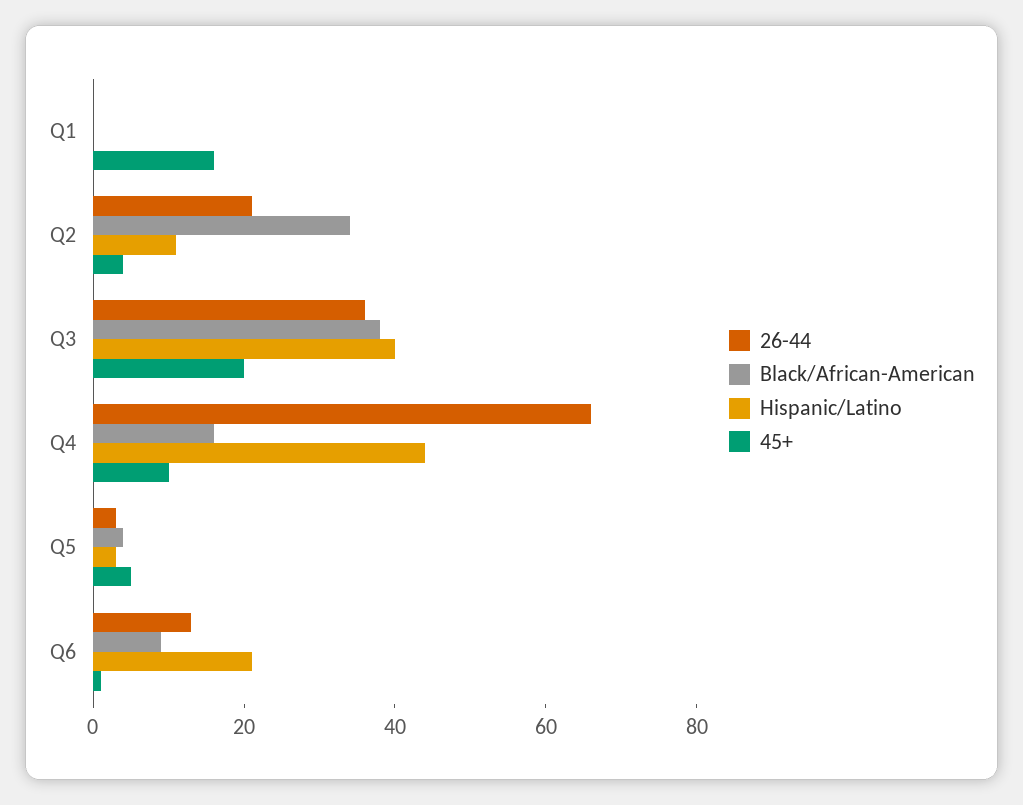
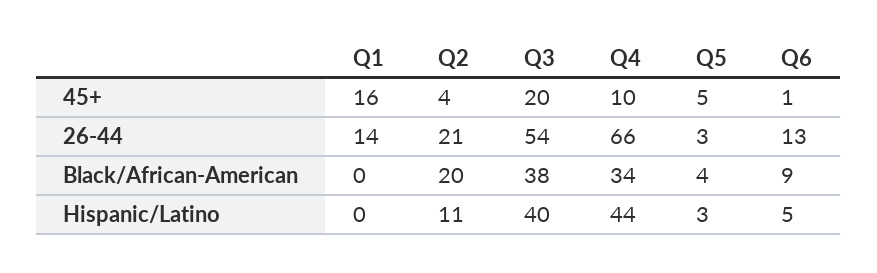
26-44, Q1: 0 -> 14
Black/African-American, Q2: 35 -> 20
26-44, Q3: 35 -> 54
Black/African-American, Q4: 15 -> 34
Hispanic/Latino, Q6: 20 -> 5

